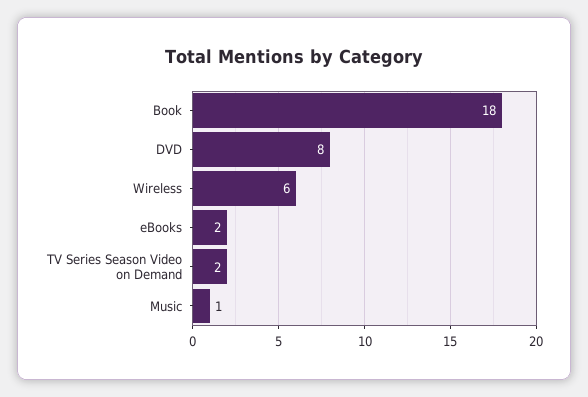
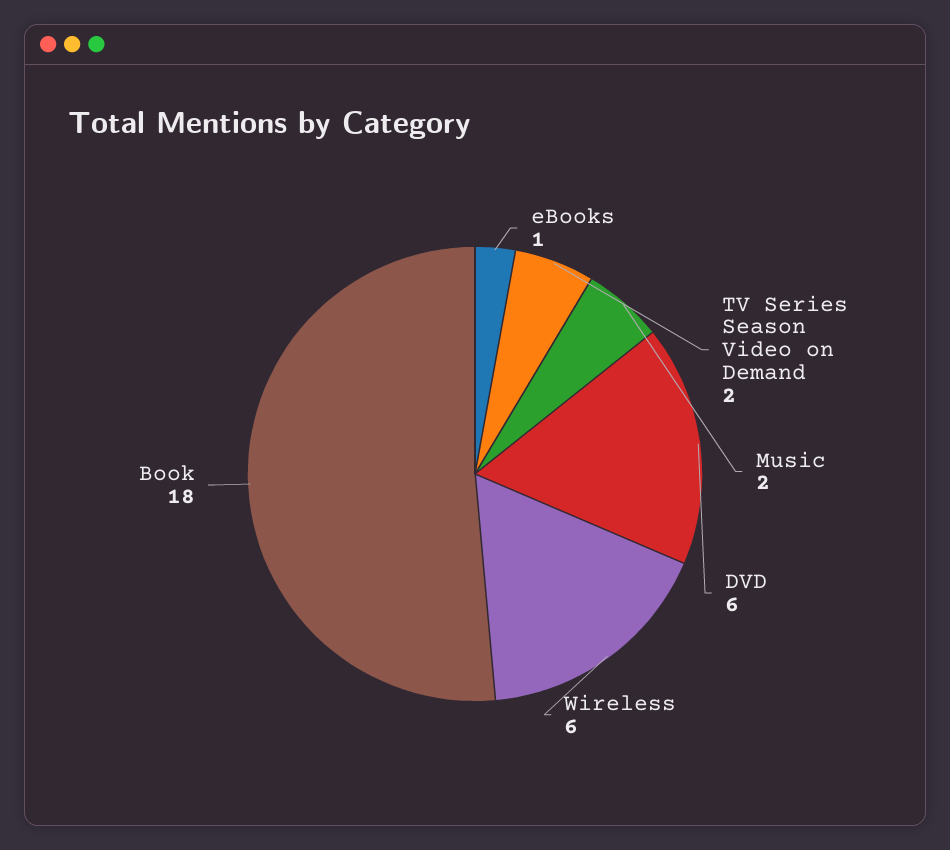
DVD: 8 -> 6
eBooks: 2 -> 1
Music: 1 -> 2

